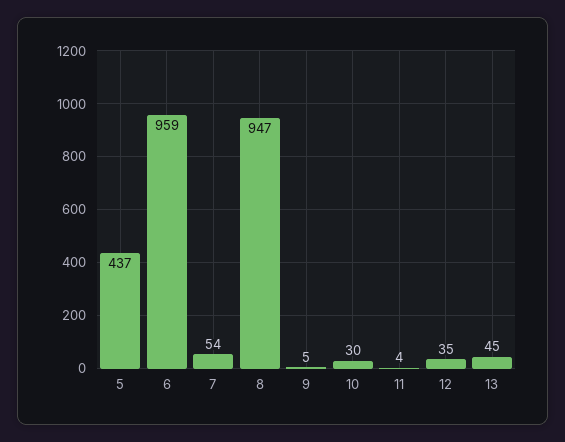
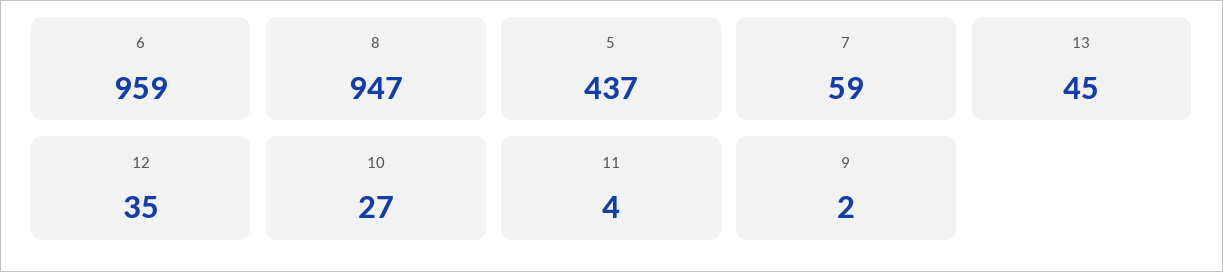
7: 54 -> 59
9: 5 -> 2
10: 30 -> 27

